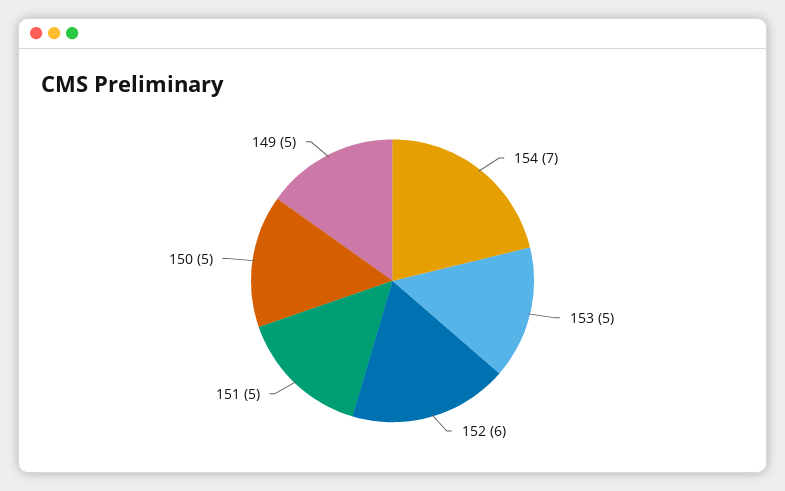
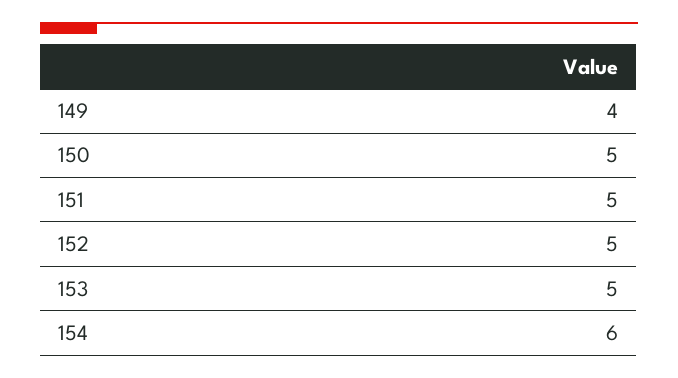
154: 7 -> 6
152: 6 -> 5
149: 5 -> 4

